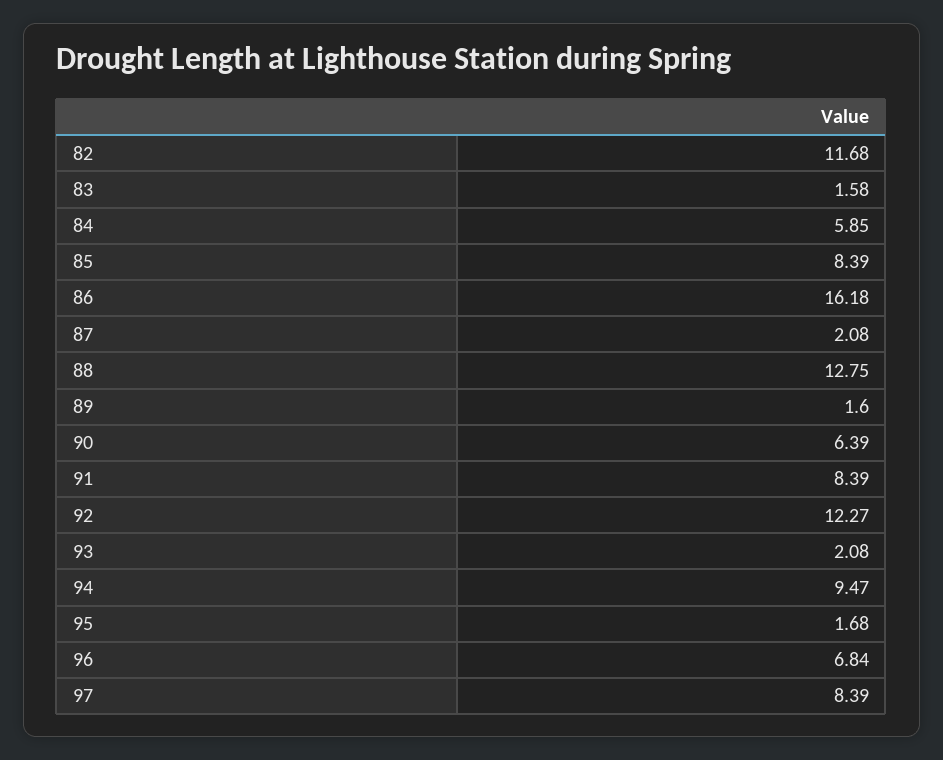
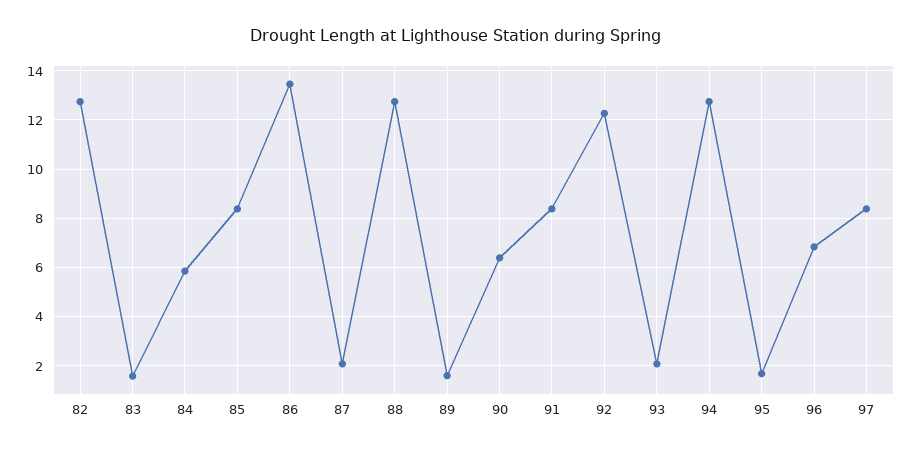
82: 11.68 -> 12.75
86: 16.18 -> 13.5
94: 9.47 -> 12.75

